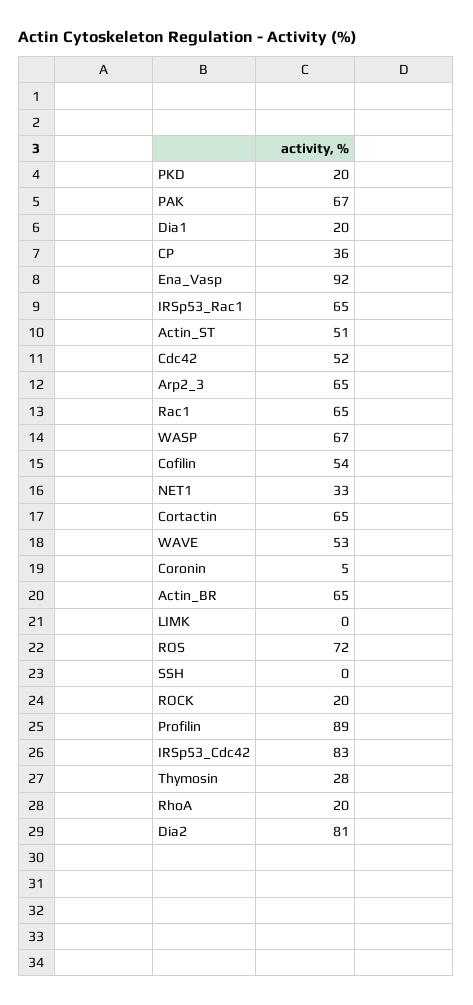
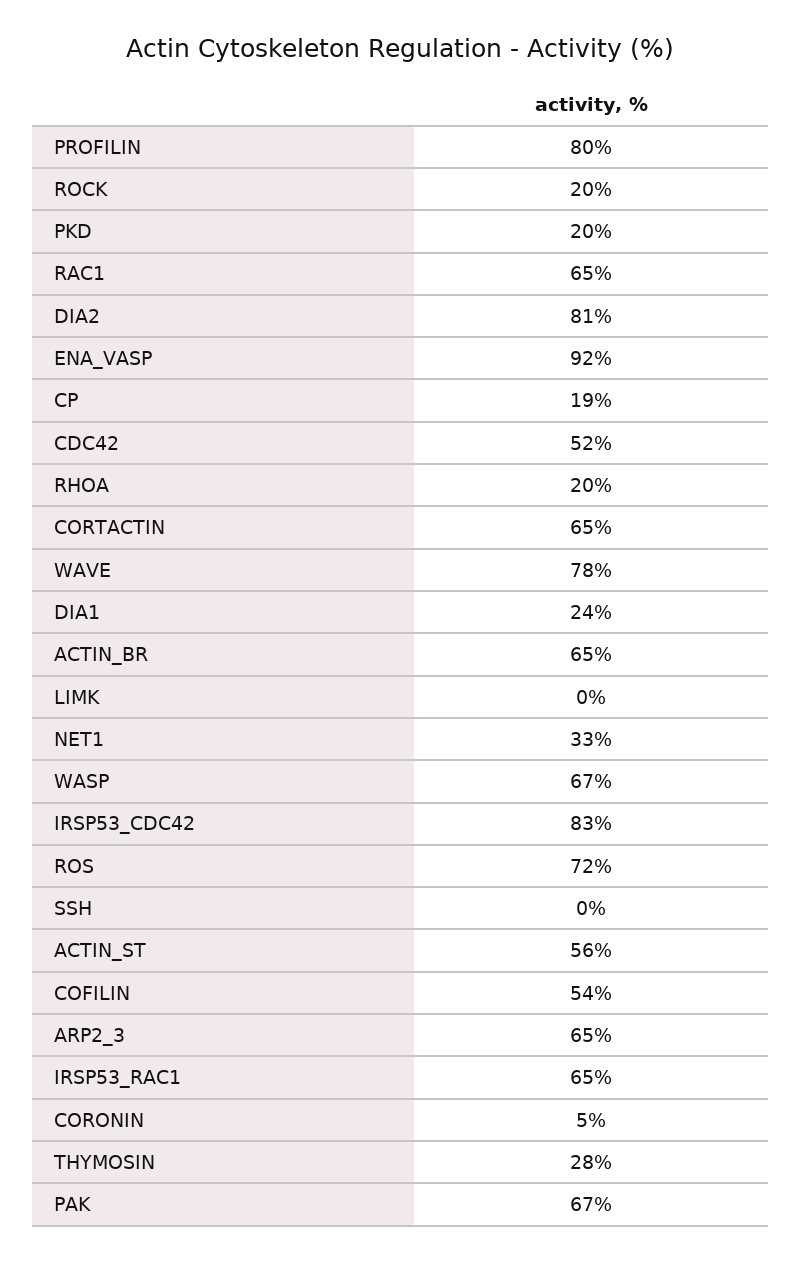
Dia1: 20 -> 24
CP: 36 -> 19
Actin_ST: 51 -> 56
WAVE: 53 -> 78
Profilin: 89 -> 80

